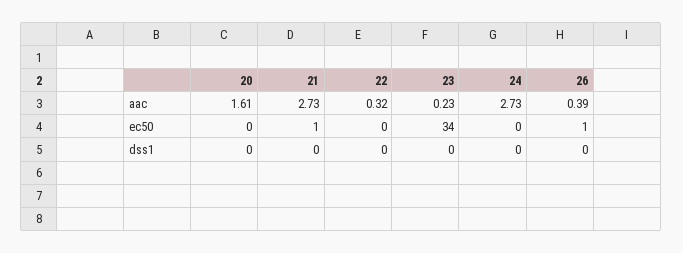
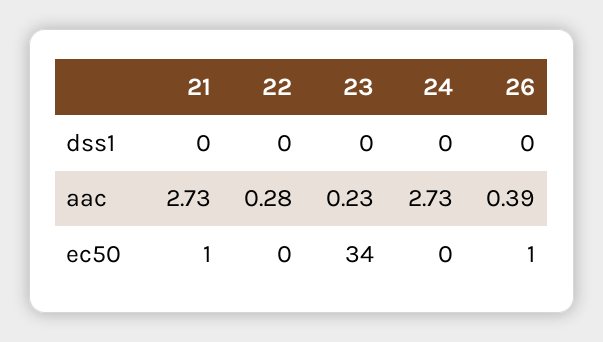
20, aac: 1.61 -> none
22, aac: 0.32 -> 0.28
20, ec50: 0 -> none
20, dss1: 0 -> none

